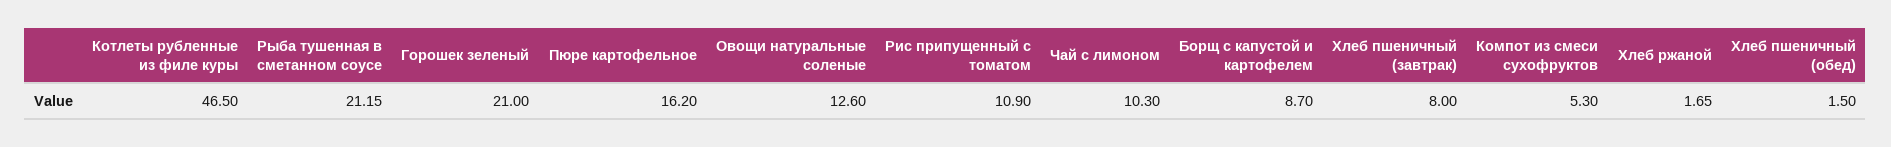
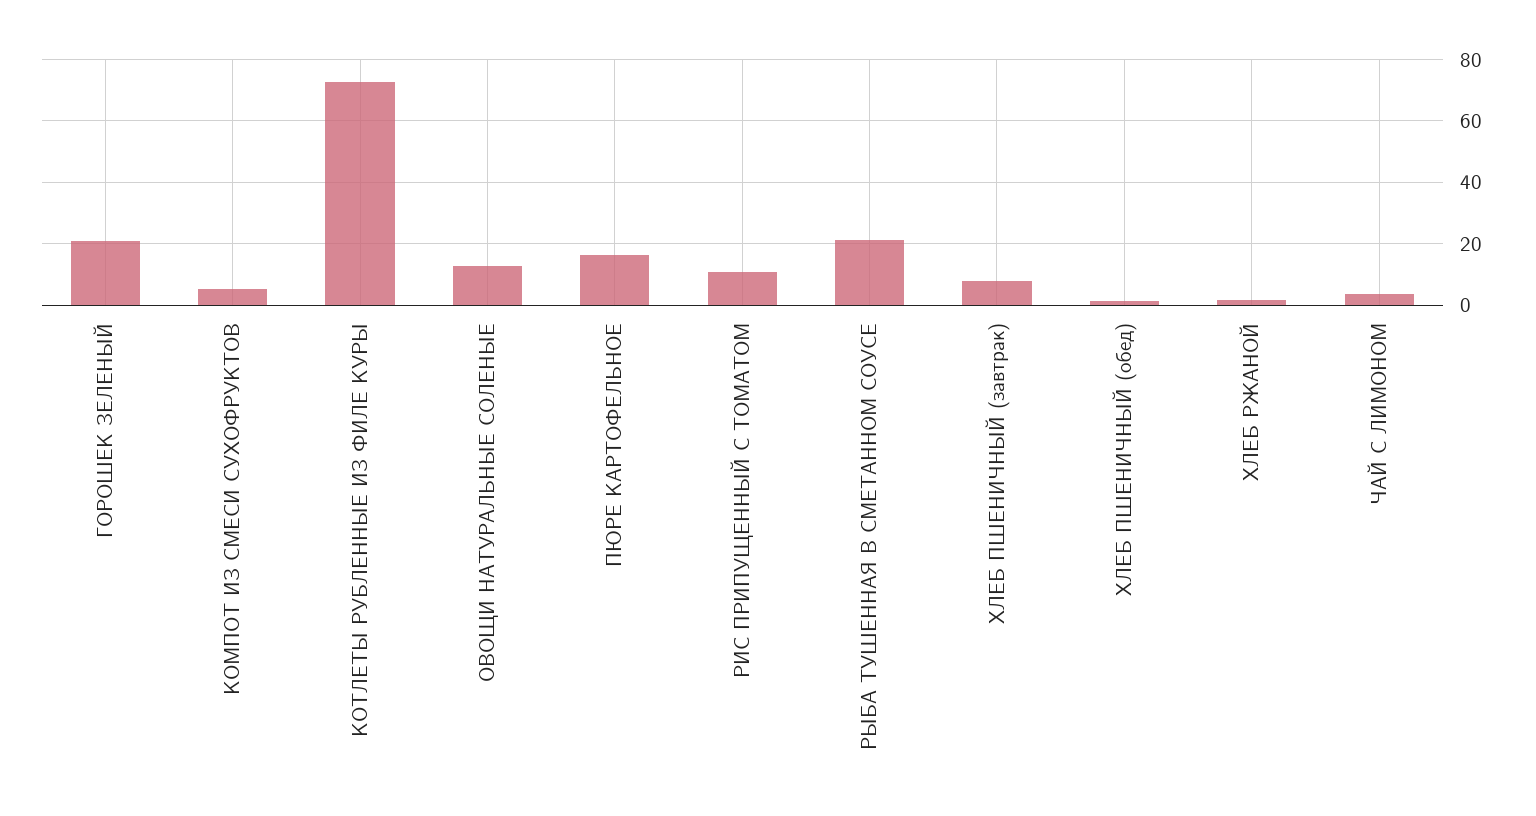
Котлеты рубленные из филе куры: 46.5 -> 72
Чай с лимоном: 10.3 -> 4
Борщ с капустой и картофелем: 8.7 -> none

